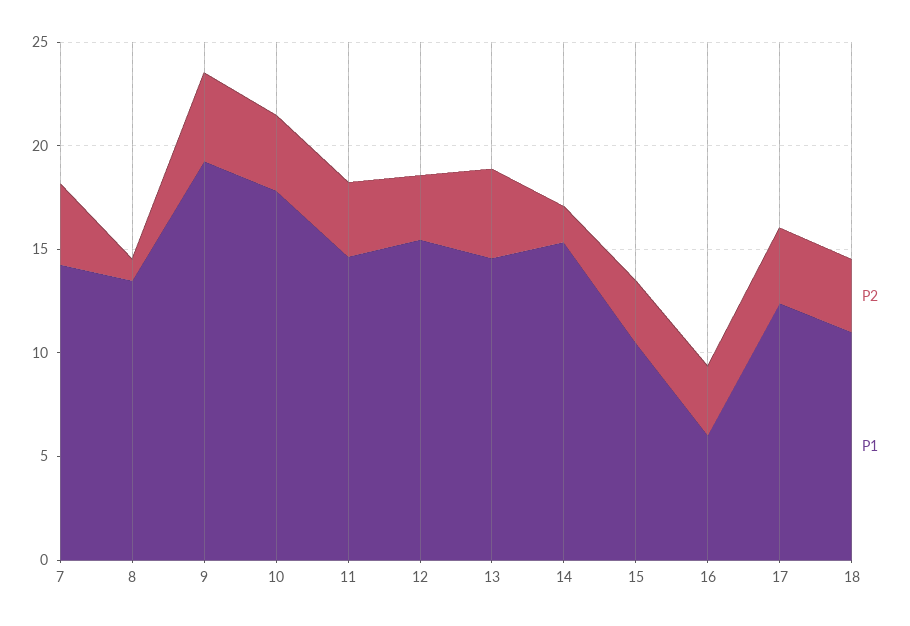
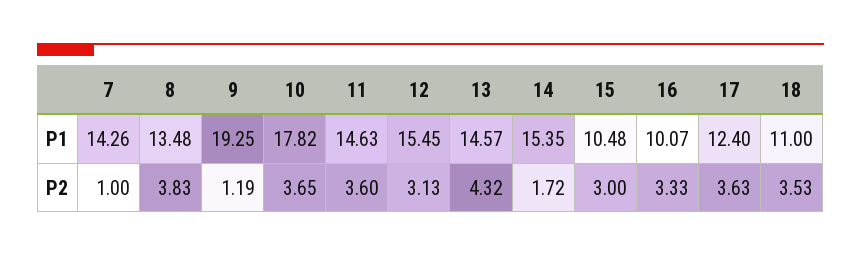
P2, 7: 4 -> 1
P2, 8: 1 -> 3.83
P2, 9: 4 -> 1.19
P1, 16: 6 -> 10.07

